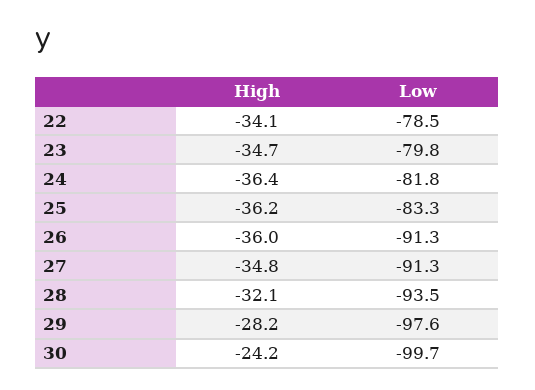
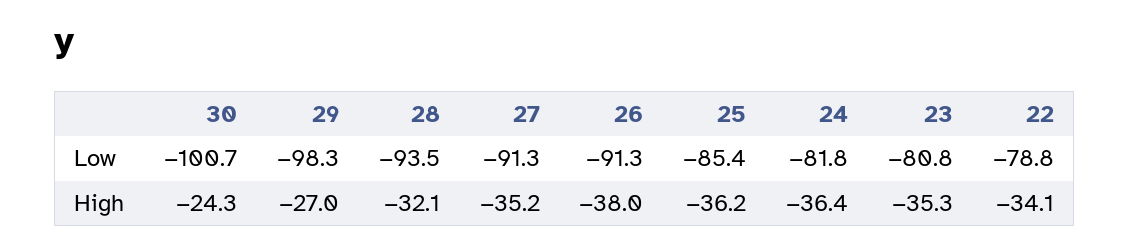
Low, 22: -78.5 -> -78.8
High, 23: -34.7 -> -35.3
Low, 23: -79.8 -> -80.8
Low, 25: -83.3 -> -85.4
High, 26: -36 -> -38
High, 27: -34.8 -> -35.2
High, 29: -28.2 -> -27
Low, 29: -97.6 -> -98.3
High, 30: -24.2 -> -24.3
Low, 30: -99.7 -> -100.7

